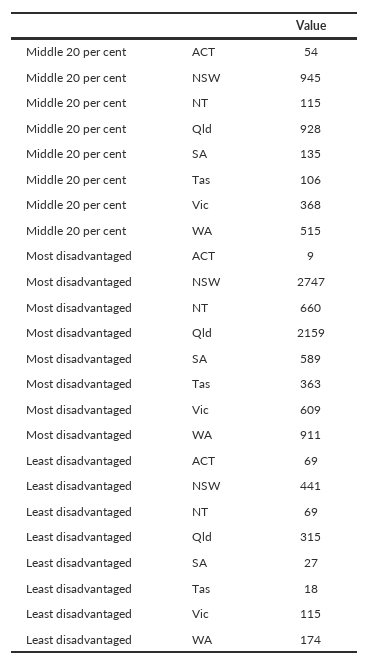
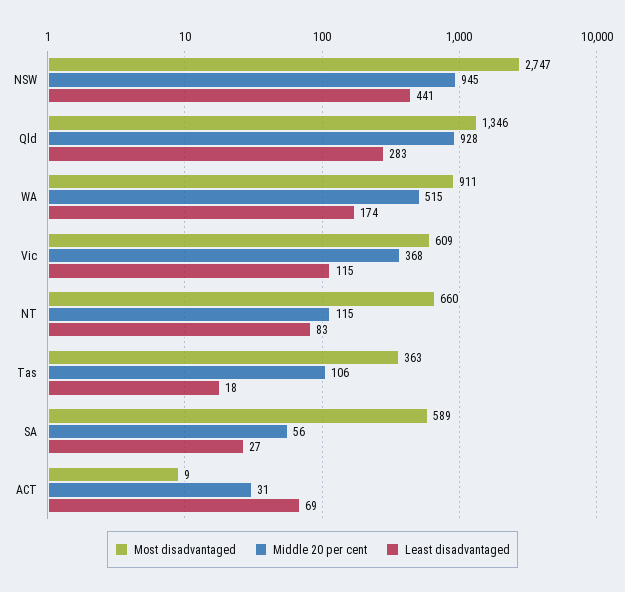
Middle 20 per cent, ACT: 54 -> 31
Middle 20 per cent, SA: 135 -> 56
Most disadvantaged, Qld: 2159 -> 1346
Least disadvantaged, NT: 69 -> 83
Least disadvantaged, Qld: 315 -> 283

